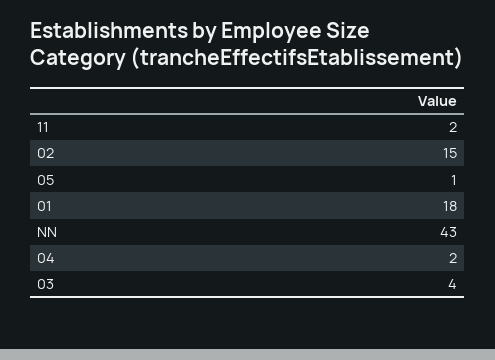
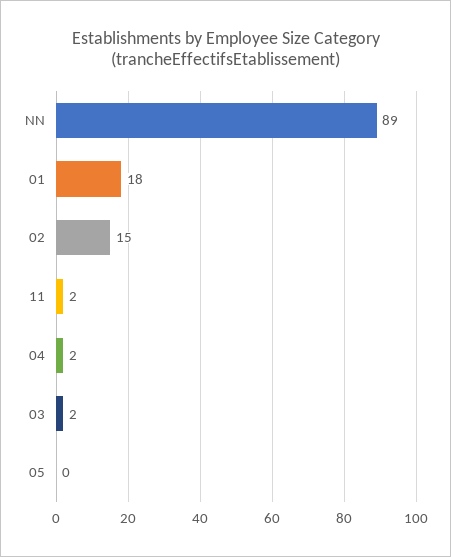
05: 1 -> 0
NN: 43 -> 89
03: 4 -> 2

